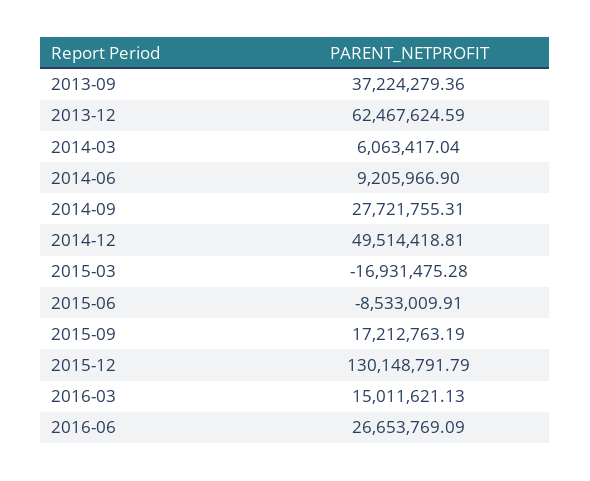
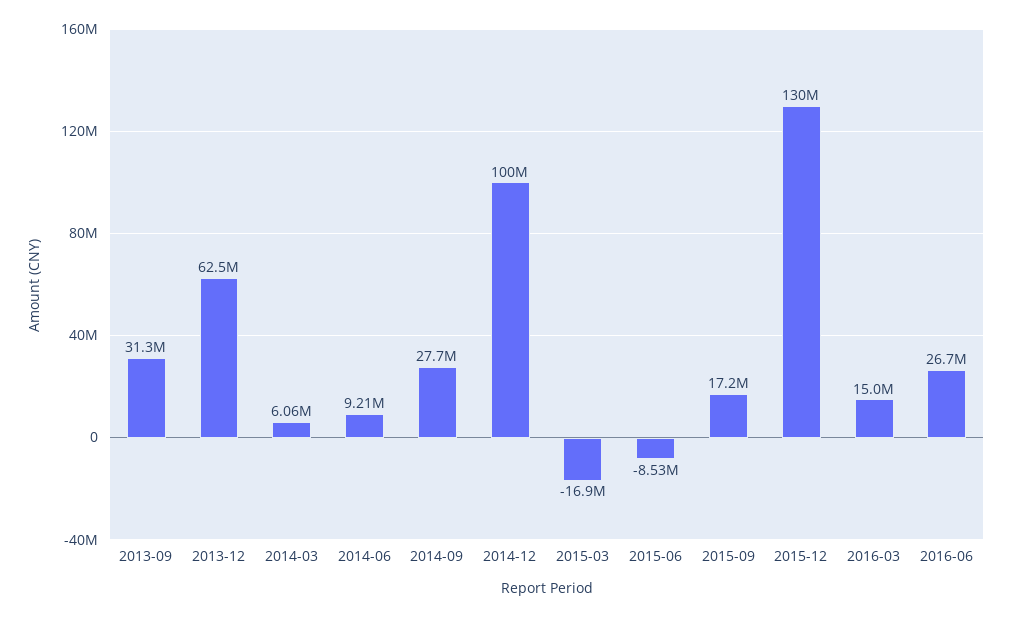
2013-09: 37224279.36 -> 31300000
2014-12: 49514418.81 -> 100000000

